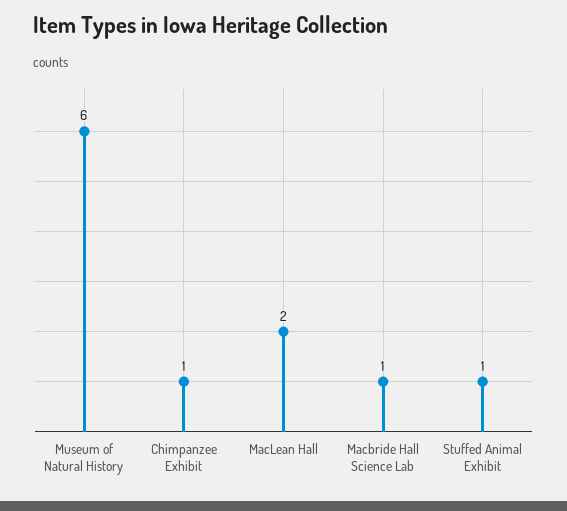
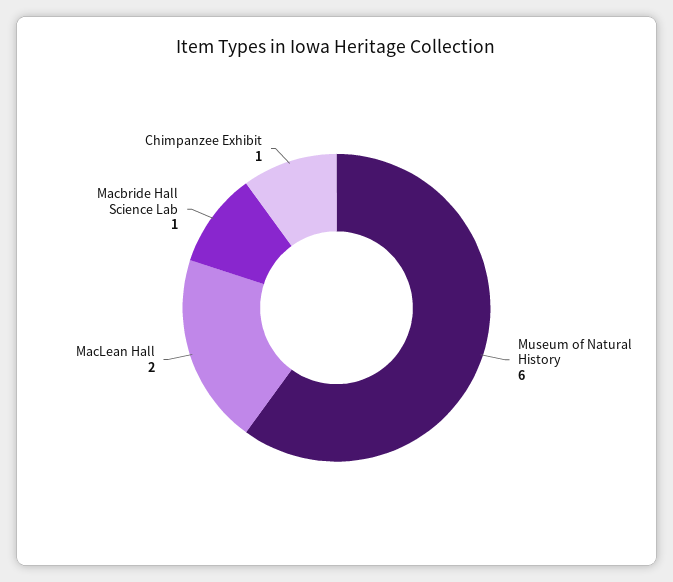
Stuffed Animal Exhibit: 1 -> none

